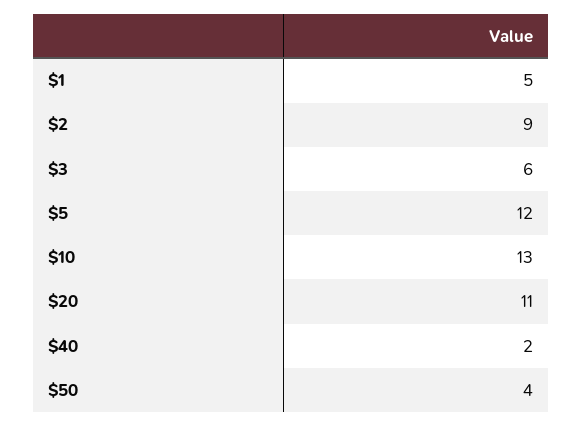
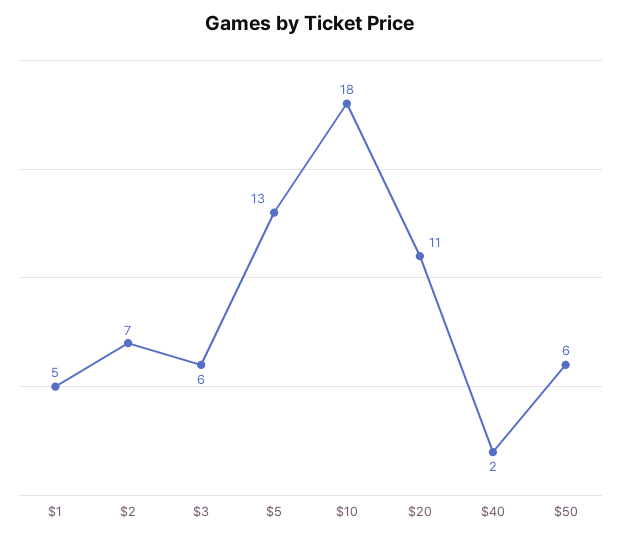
$2: 9 -> 7
$5: 12 -> 13
$10: 13 -> 18
$50: 4 -> 6

